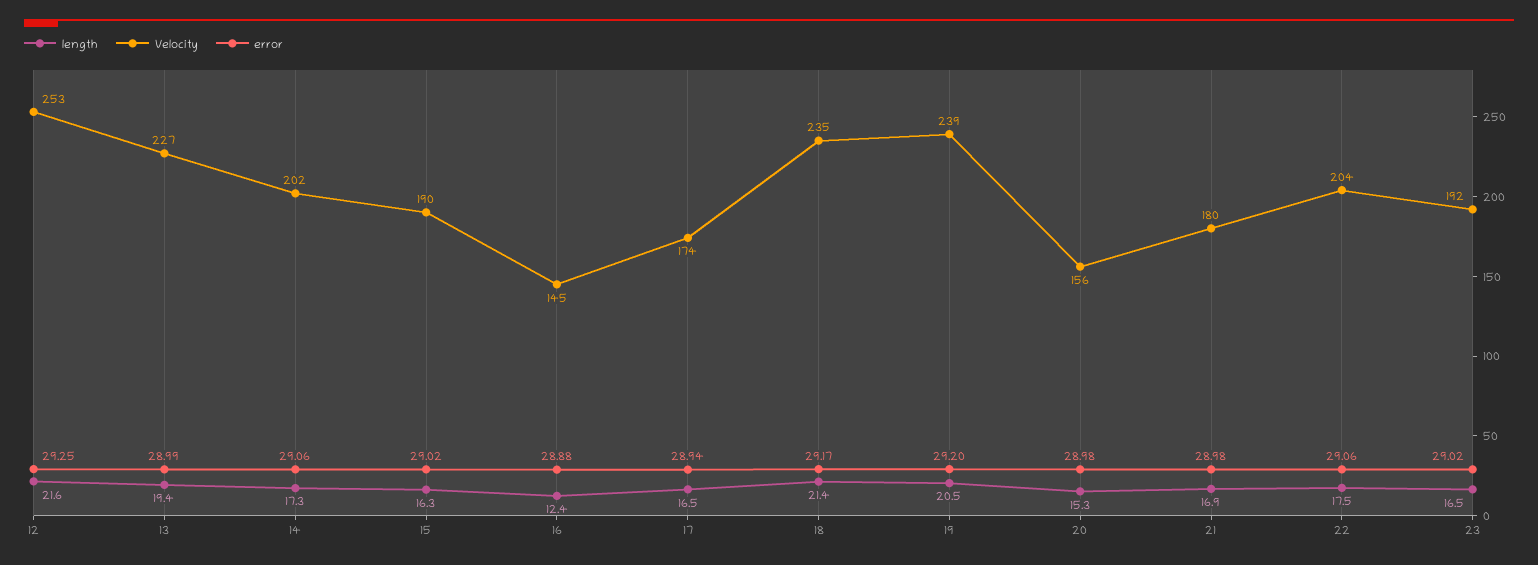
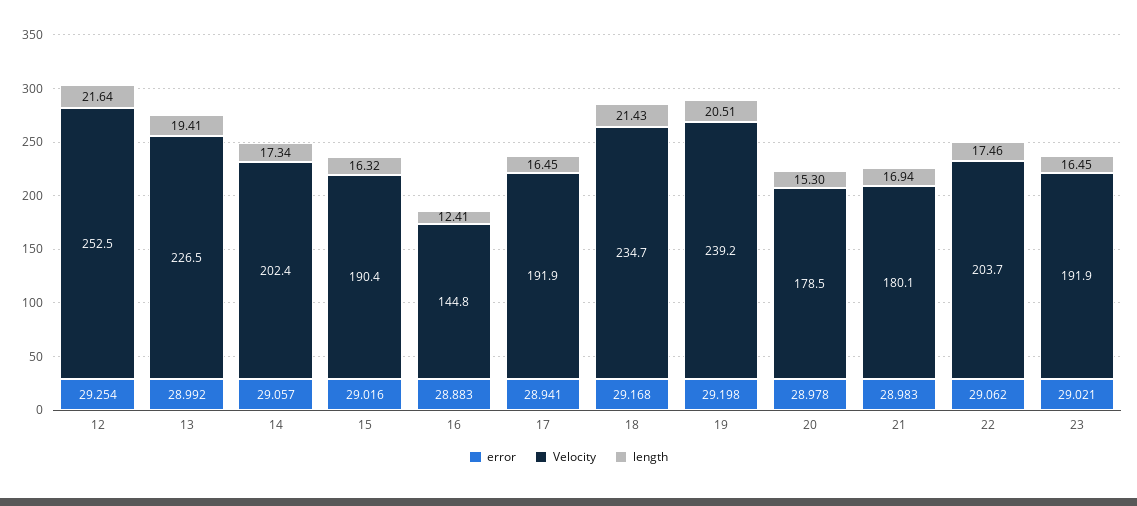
Velocity, 17: 174 -> 191.9
Velocity, 20: 156 -> 178.5

